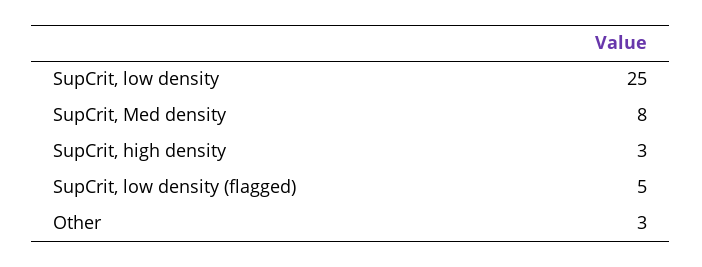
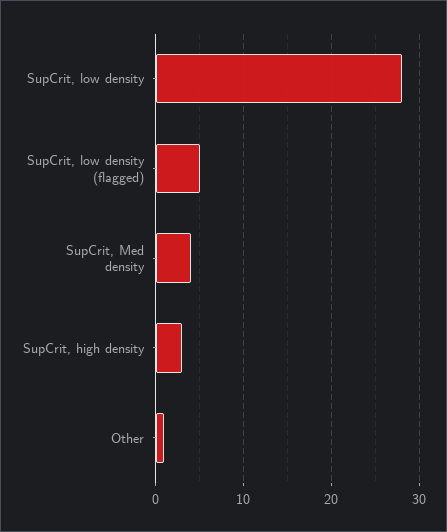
SupCrit, low density: 25 -> 28
SupCrit, Med density: 8 -> 4
Other: 3 -> 1

